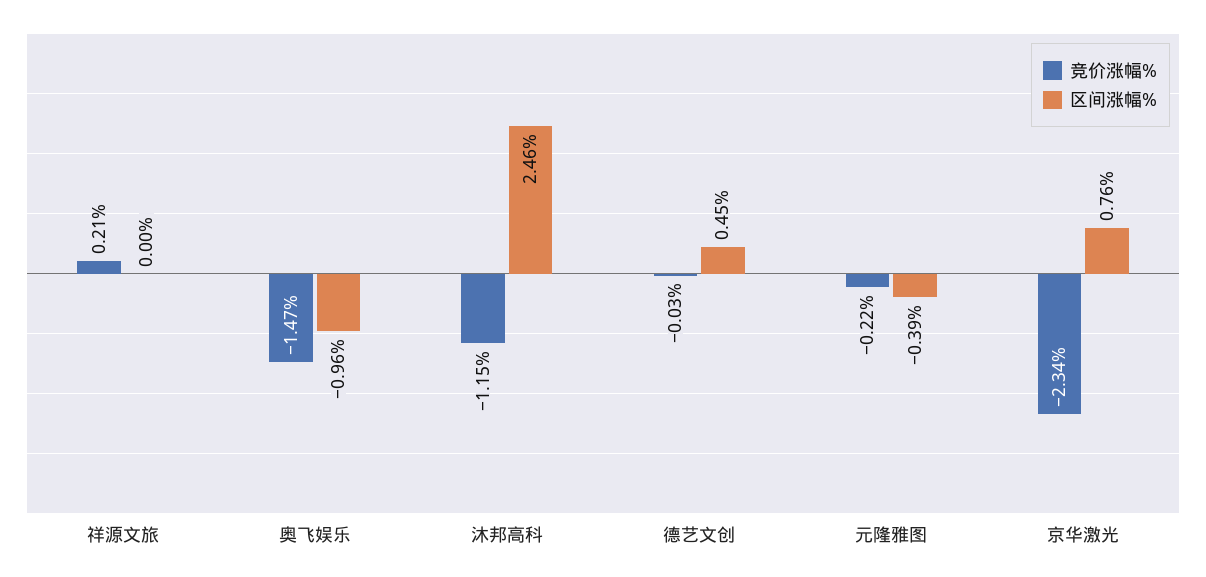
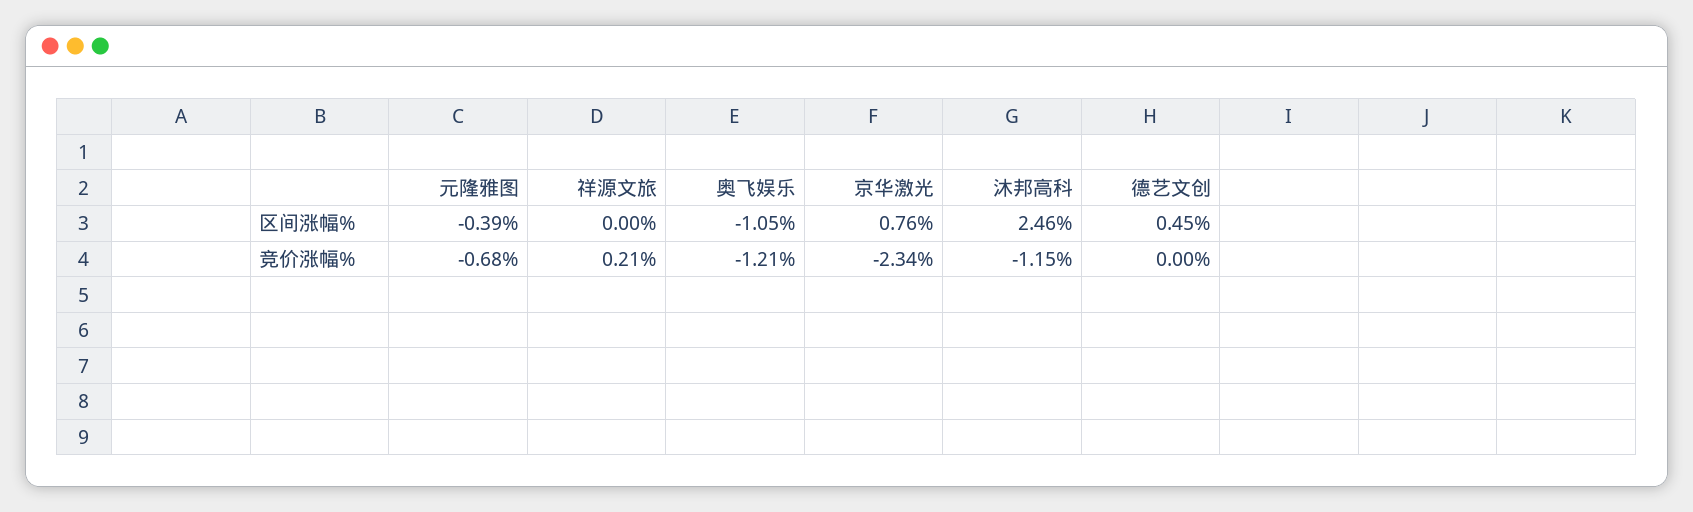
竞价涨幅%, 奥飞娱乐: -1.47 -> -1.21
区间涨幅%, 奥飞娱乐: -0.96 -> -1.05
竞价涨幅%, 德艺文创: -0.03 -> 0
竞价涨幅%, 元隆雅图: -0.22 -> -0.68

